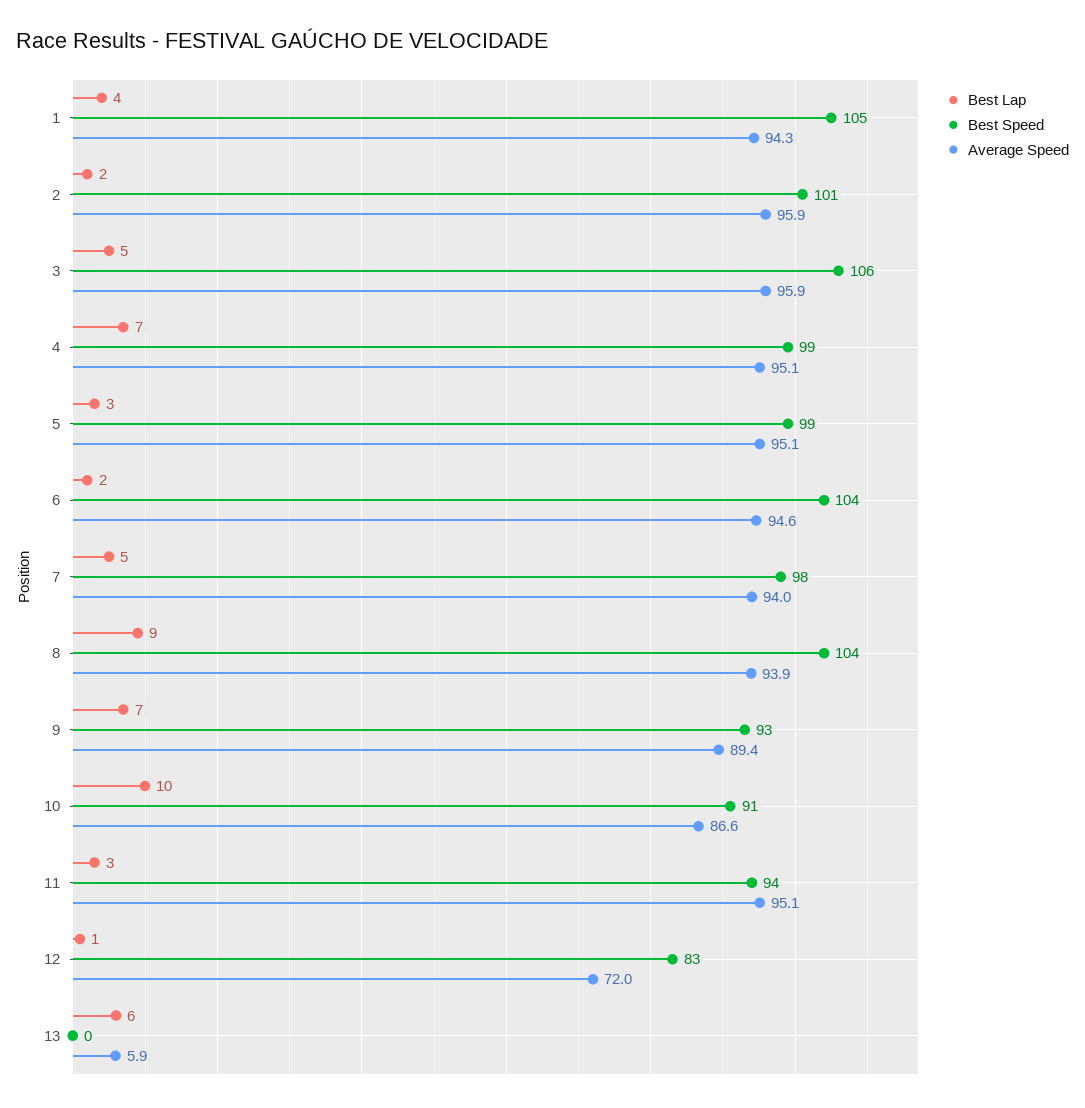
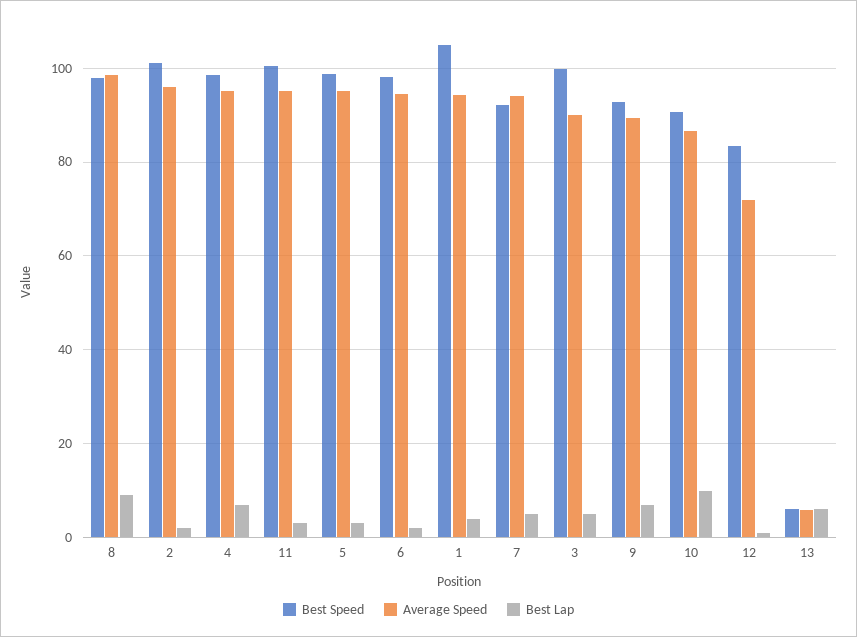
Best Speed, 3: 106 -> 100
Average Speed, 3: 95.9 -> 90
Best Speed, 6: 104 -> 98
Best Speed, 7: 98 -> 92
Best Speed, 8: 104 -> 98
Average Speed, 8: 93.9 -> 98
Best Speed, 11: 94 -> 100
Best Speed, 13: 0 -> 6

